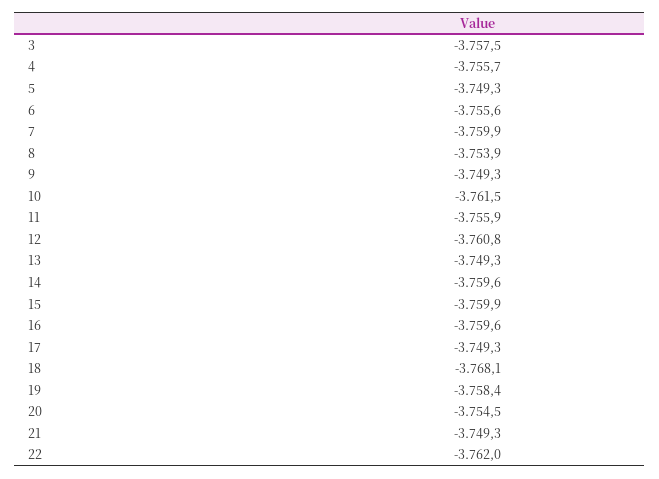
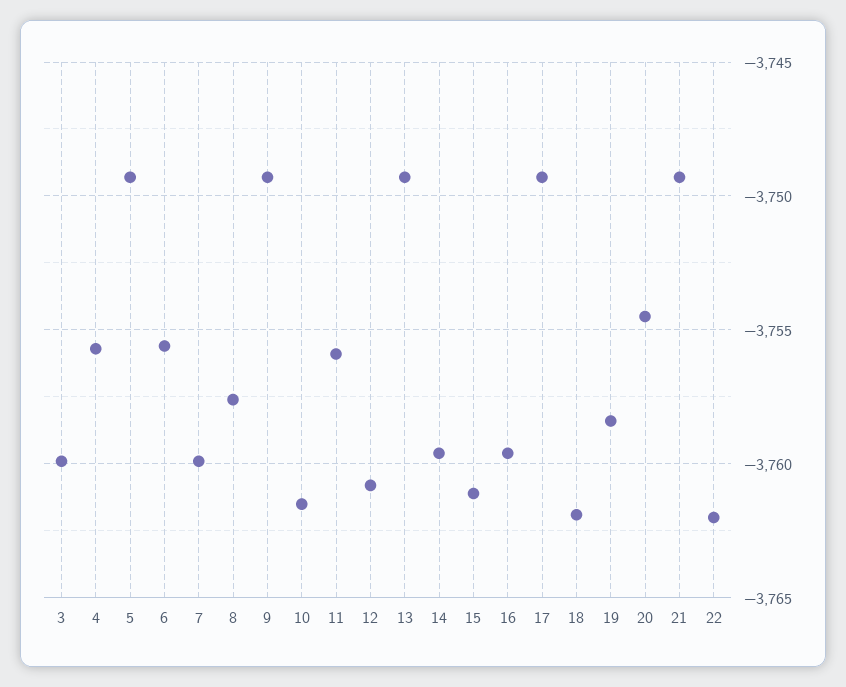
3: -3757.5 -> -3760
8: -3753.9 -> -3757.5
15: -3759.9 -> -3761
18: -3768.1 -> -3762

